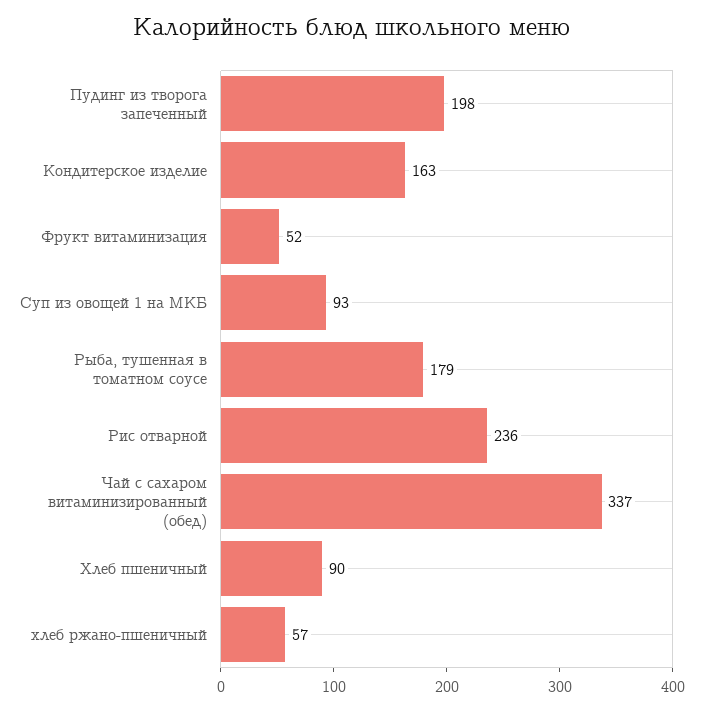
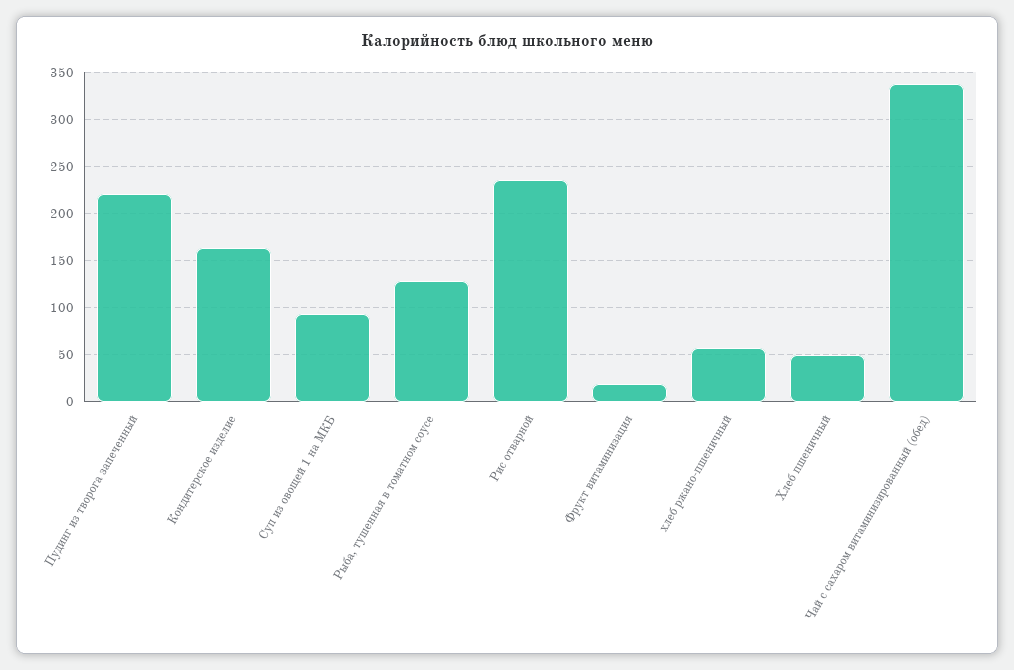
Пудинг из творога запеченный: 198 -> 220
Фрукт витаминизация: 52 -> 20
Рыба, тушенная в томатном соусе: 179 -> 130
Хлеб пшеничный: 90 -> 50

